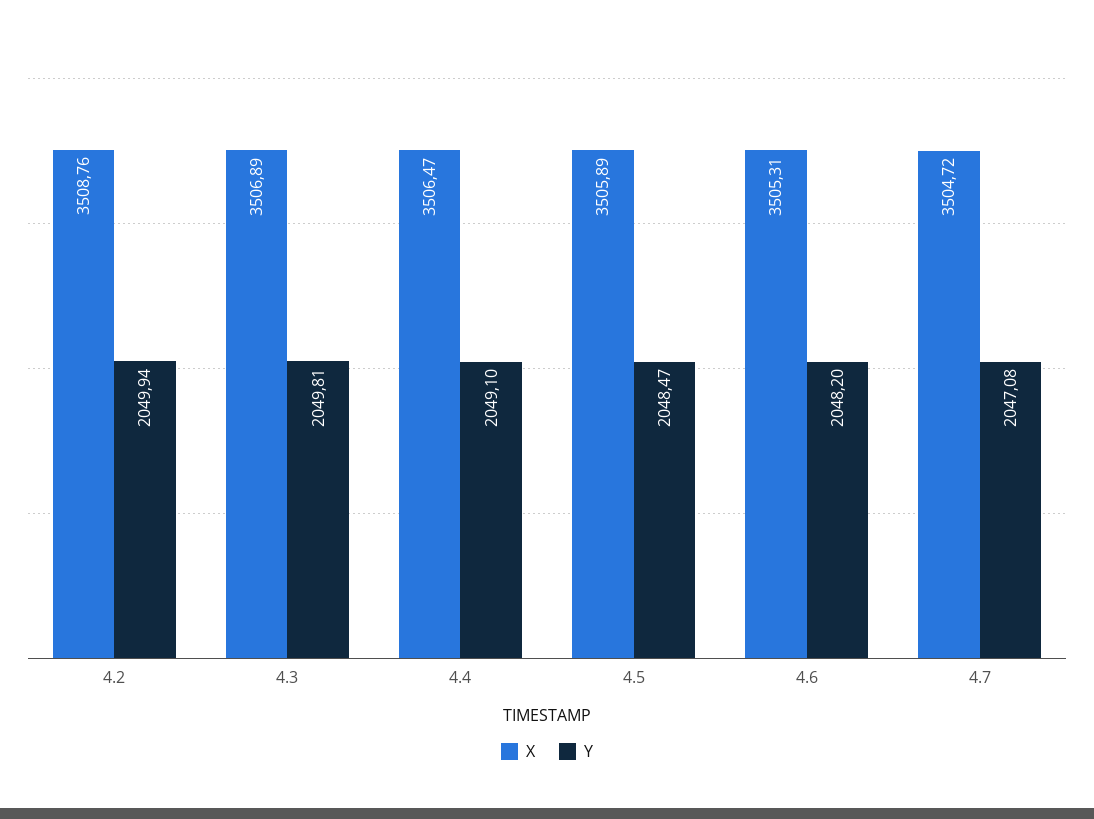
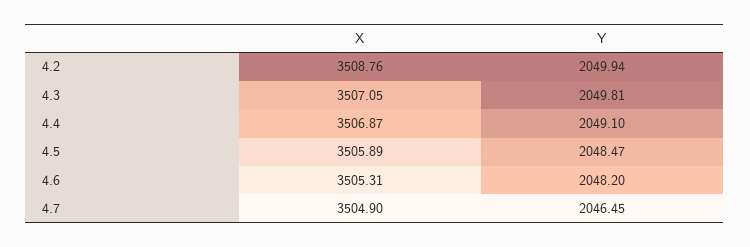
X, 4.3: 3506.89 -> 3507.05
X, 4.4: 3506.47 -> 3506.87
X, 4.7: 3504.72 -> 3504.9
Y, 4.7: 2047.08 -> 2046.45

